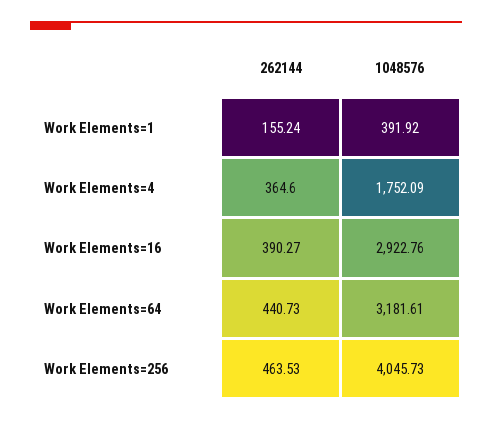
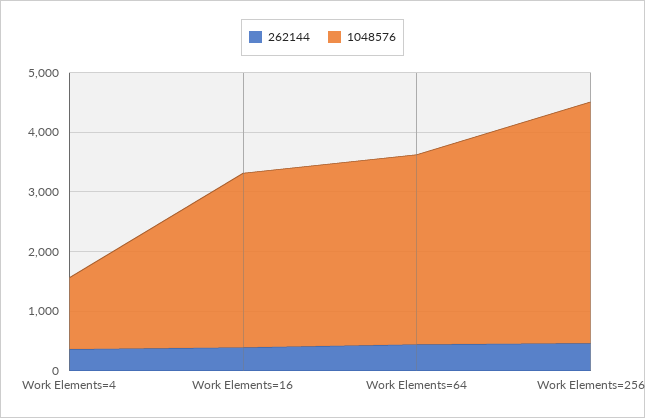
262144, Work Elements=1: 155.24 -> none
1048576, Work Elements=1: 391.92 -> none
1048576, Work Elements=4: 1752.09 -> 1200

